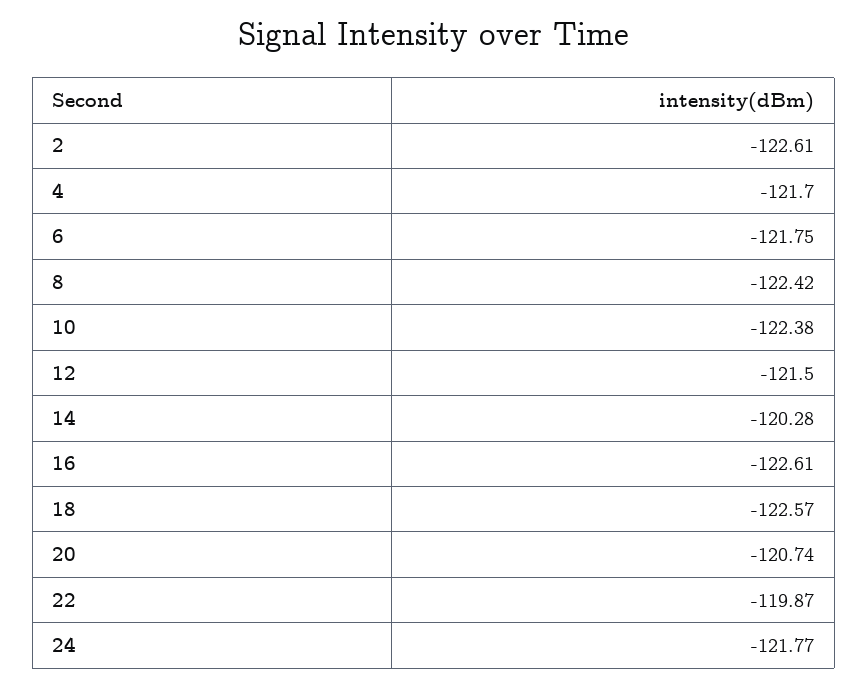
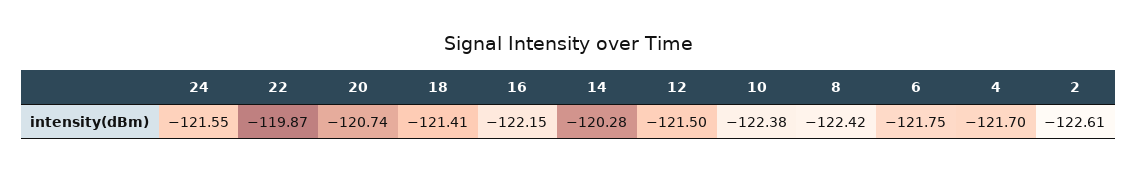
16: -122.61 -> -122.15
18: -122.57 -> -121.41
24: -121.77 -> -121.55

